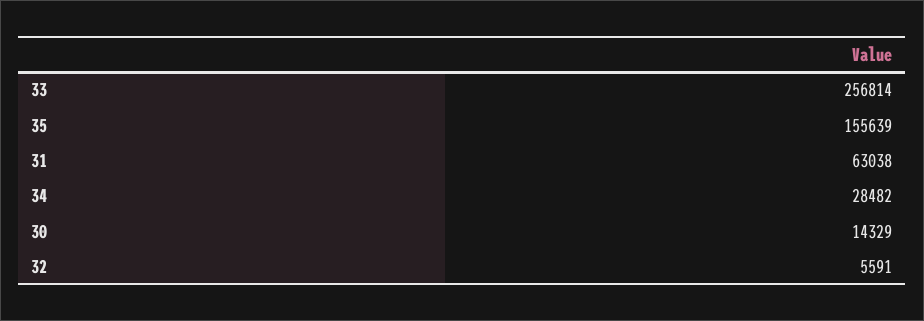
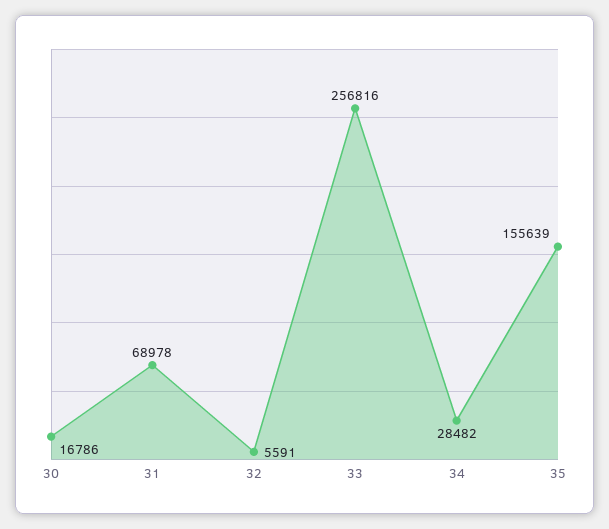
33: 256814 -> 256816
31: 63038 -> 68978
30: 14329 -> 16786

